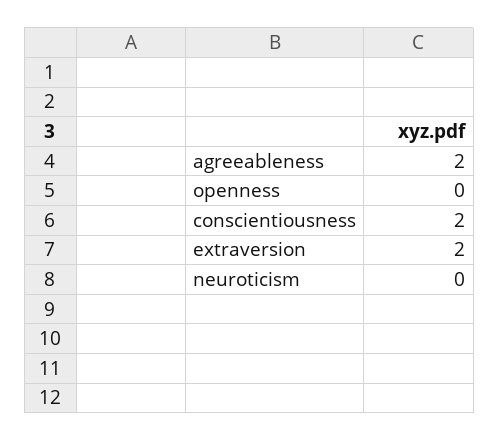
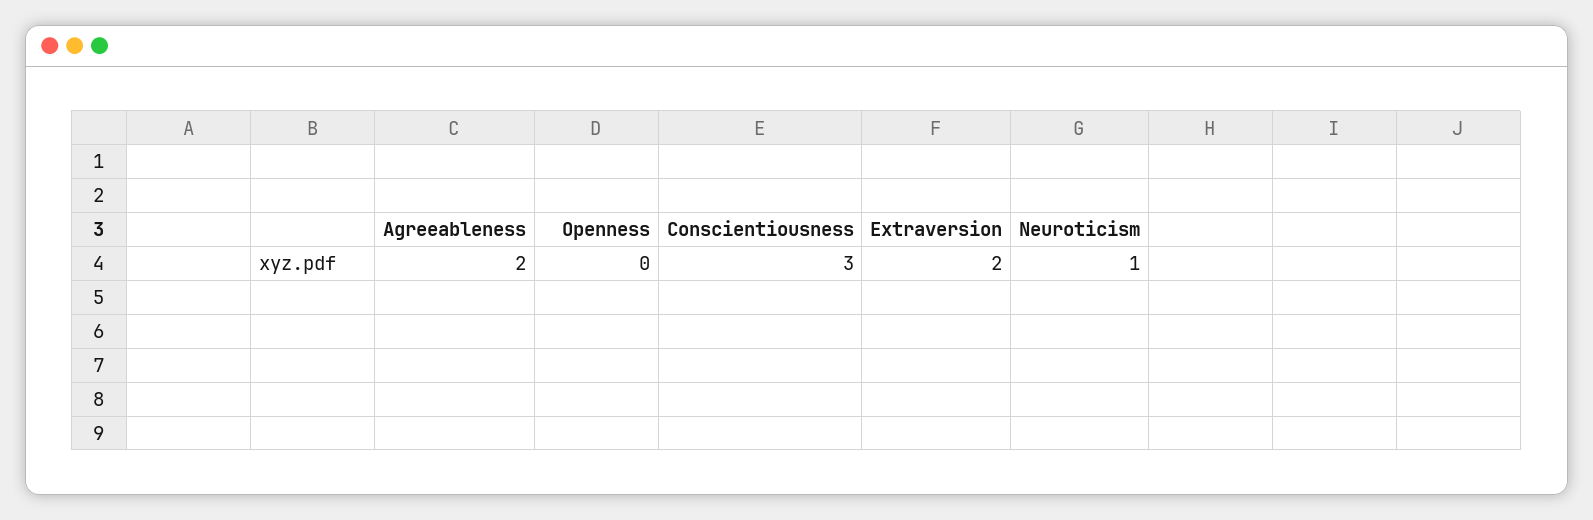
conscientiousness: 2 -> 3
neuroticism: 0 -> 1

